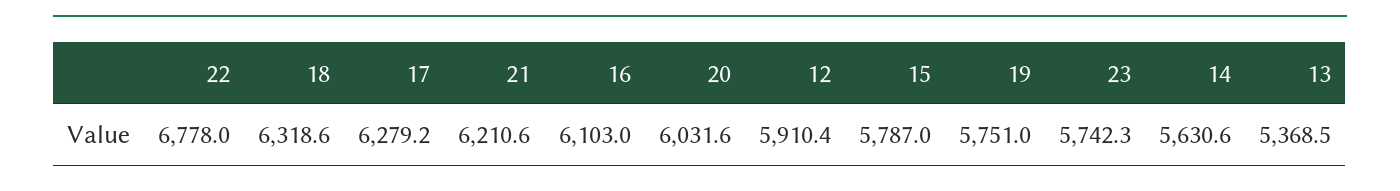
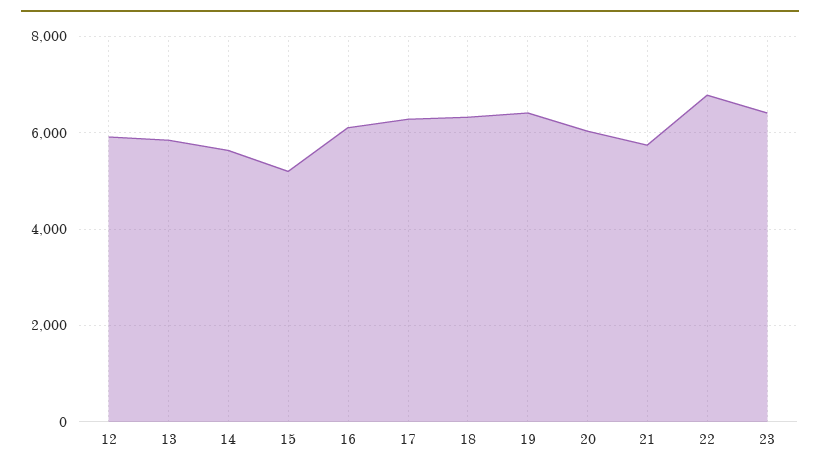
21: 6210.6 -> 5800
15: 5787 -> 5200
19: 5751 -> 6400
23: 5742.3 -> 6400
13: 5368.5 -> 5800

